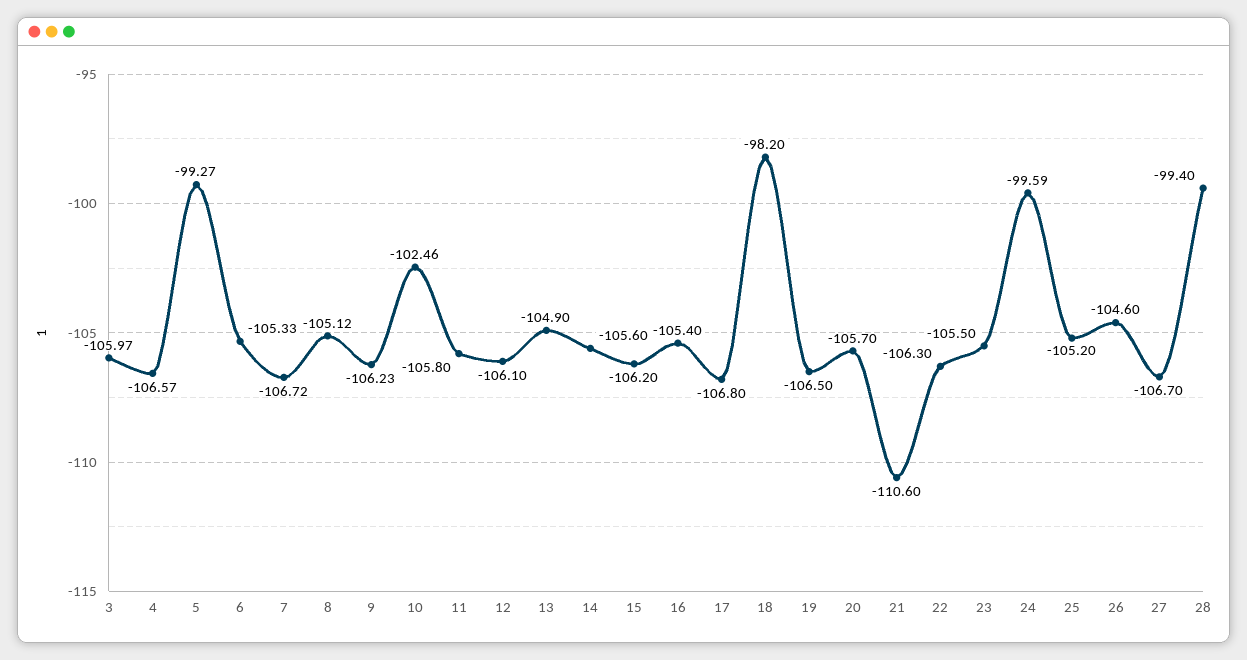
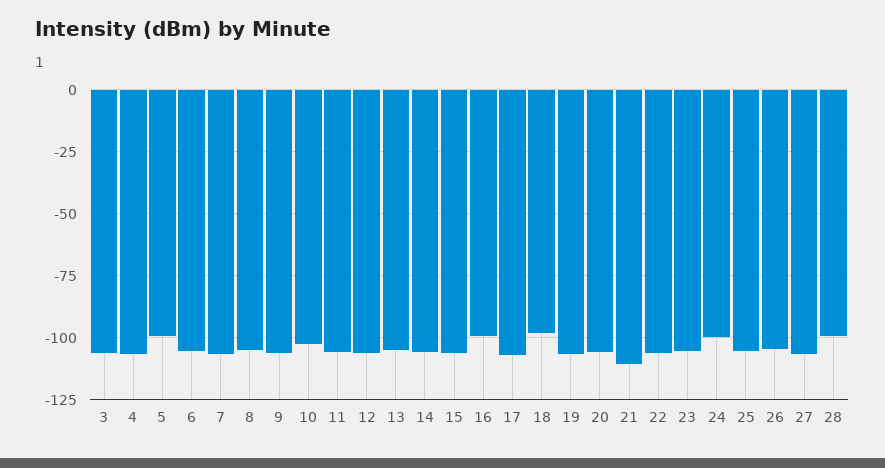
16: -105.4 -> -100

